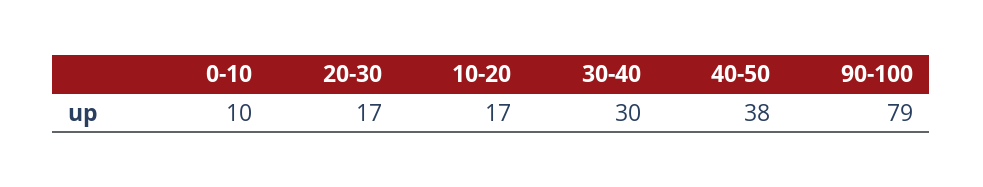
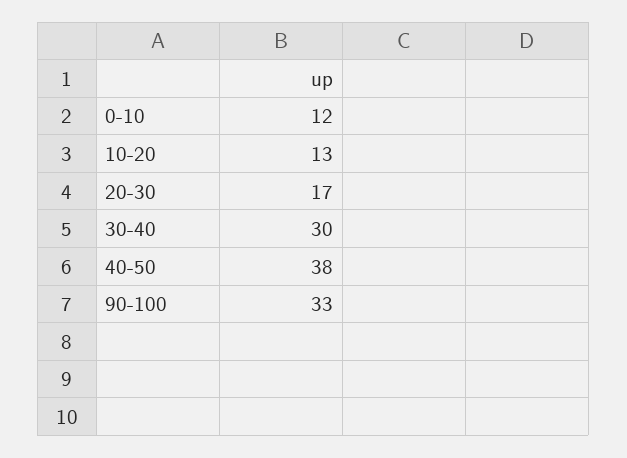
0-10: 10 -> 12
10-20: 17 -> 13
90-100: 79 -> 33

